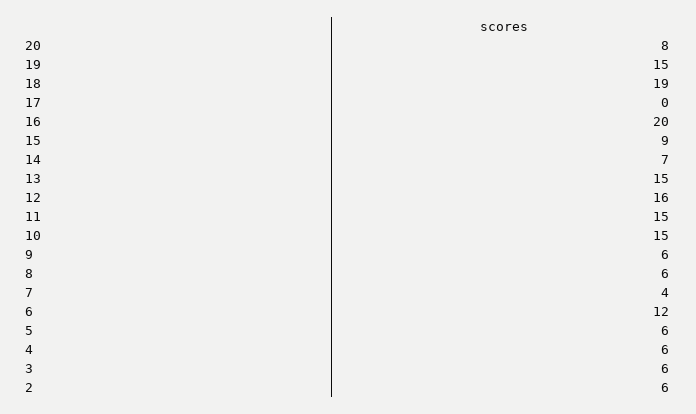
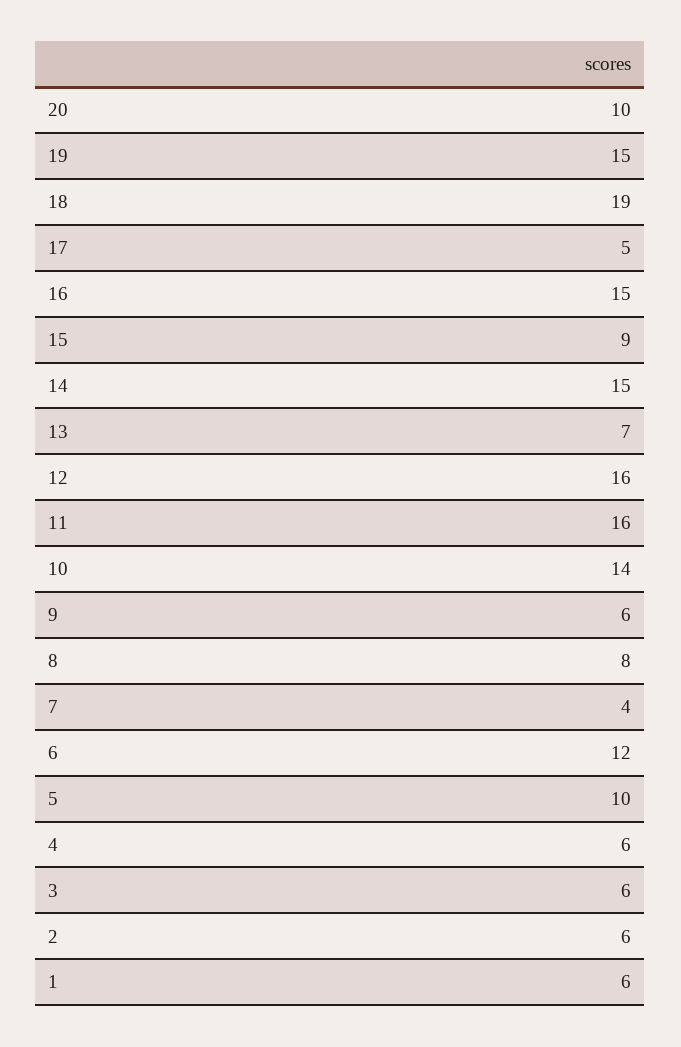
20: 8 -> 10
17: 0 -> 5
16: 20 -> 15
14: 7 -> 15
13: 15 -> 7
11: 15 -> 16
10: 15 -> 14
8: 6 -> 8
5: 6 -> 10
1: none -> 6

